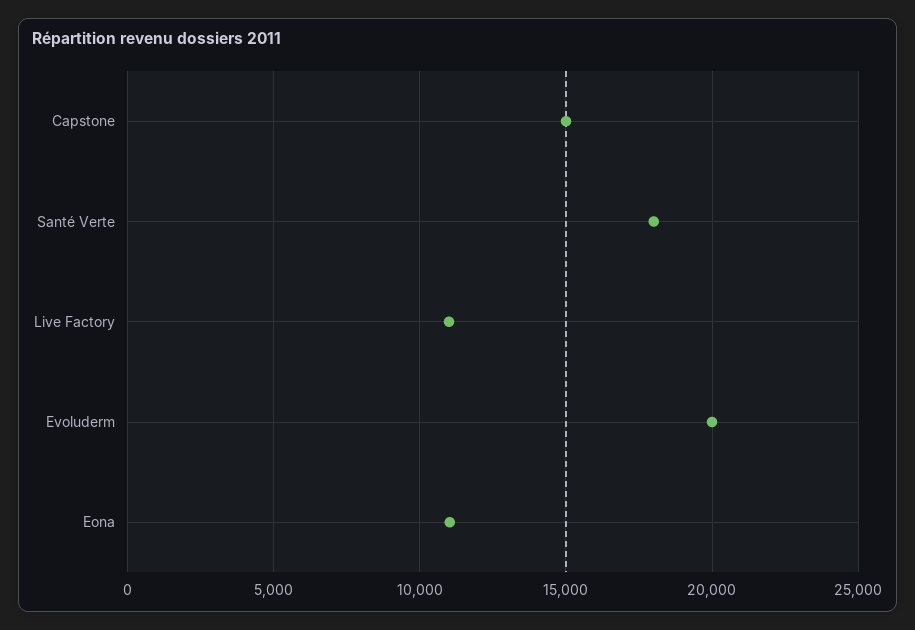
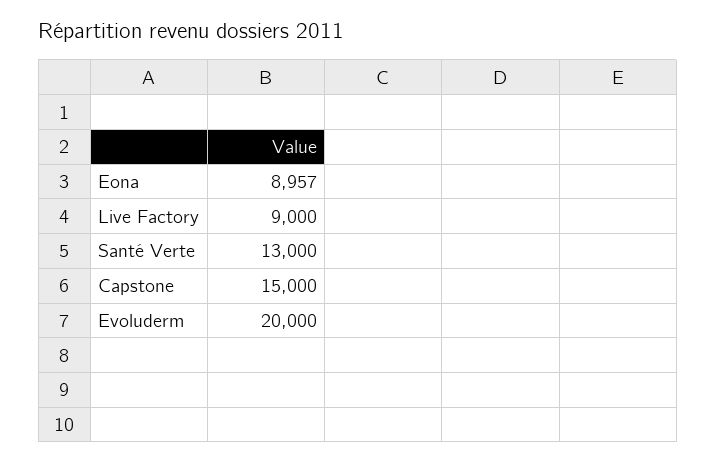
Santé Verte: 18000 -> 13000
Live Factory: 11000 -> 9000
Eona: 11000 -> 8957

